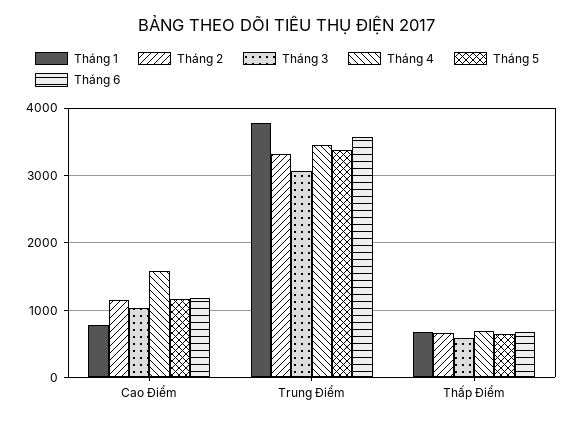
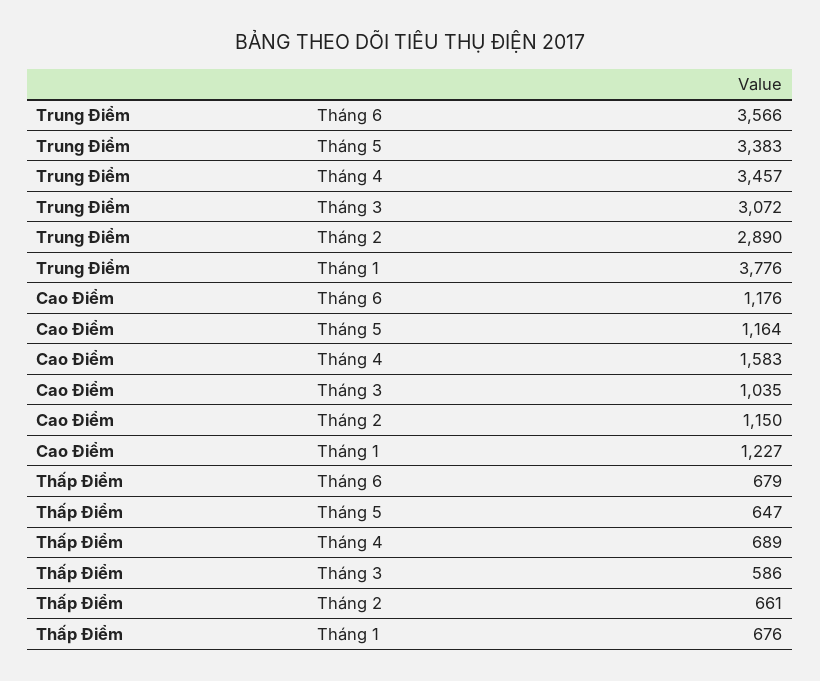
Tháng 1, Cao Điểm: 800 -> 1227
Tháng 2, Trung Điểm: 3300 -> 2890

